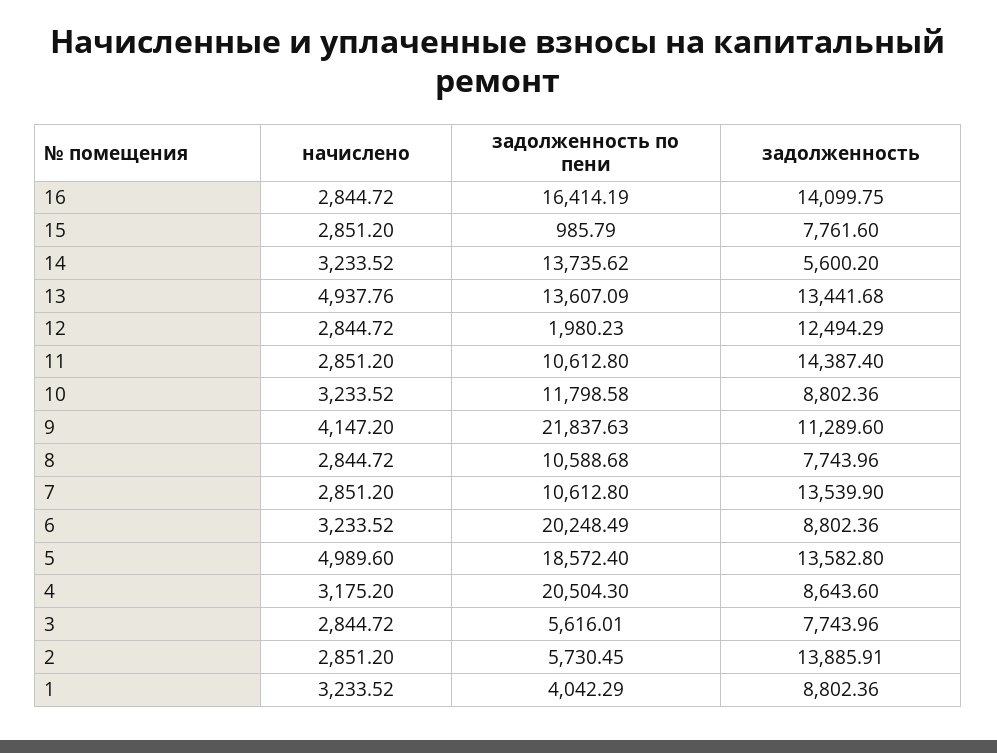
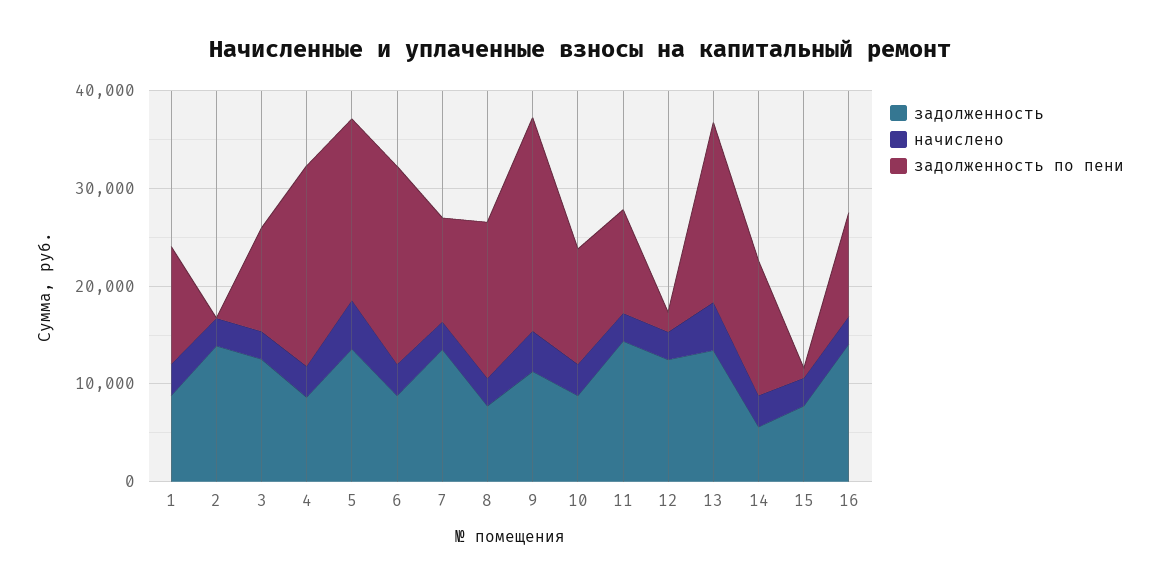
задолженность по пени, 16: 16414.19 -> 10000
задолженность по пени, 13: 13607.09 -> 18000
задолженность по пени, 8: 10588.68 -> 16000
задолженность по пени, 3: 5616.01 -> 10000
задолженность, 3: 7743.96 -> 12000
задолженность по пени, 2: 5730.45 -> 0
задолженность по пени, 1: 4042.29 -> 12000

